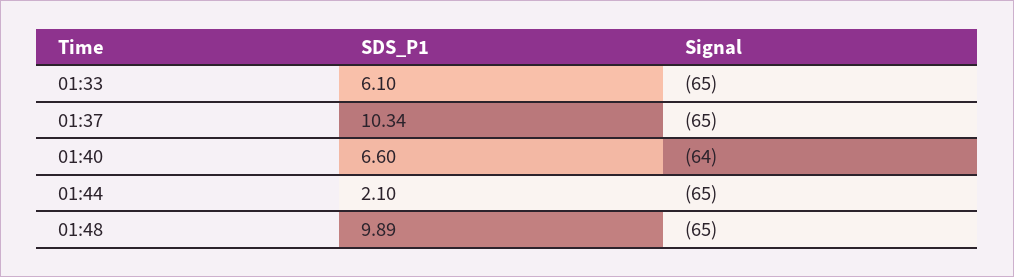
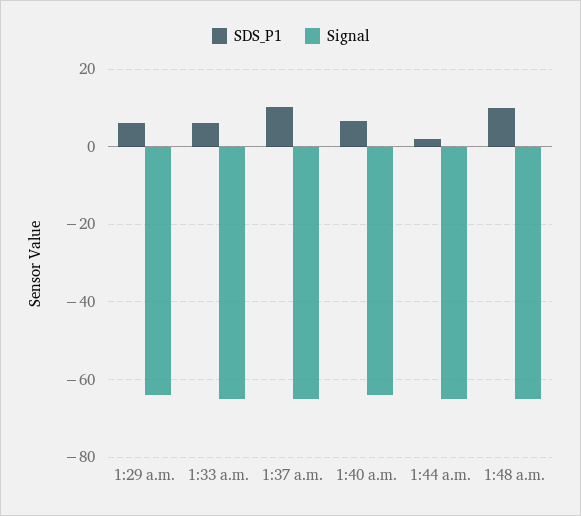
SDS_P1, 1:29 a.m.: none -> 6
Signal, 1:29 a.m.: none -> -64

